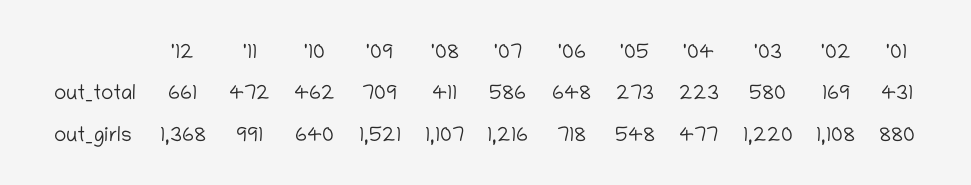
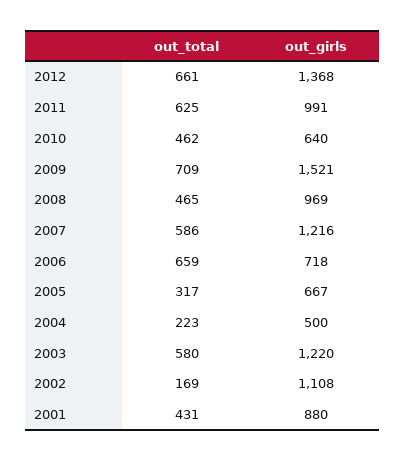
'11, out_total: 472 -> 625
'08, out_total: 411 -> 465
'06, out_total: 648 -> 659
'05, out_total: 273 -> 317
'08, out_girls: 1107 -> 969
'05, out_girls: 548 -> 667
'04, out_girls: 477 -> 500

